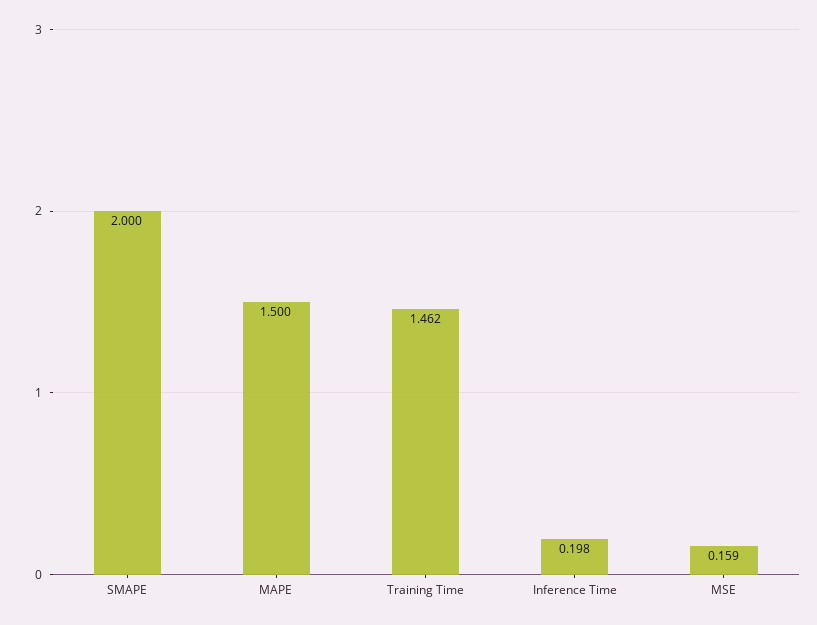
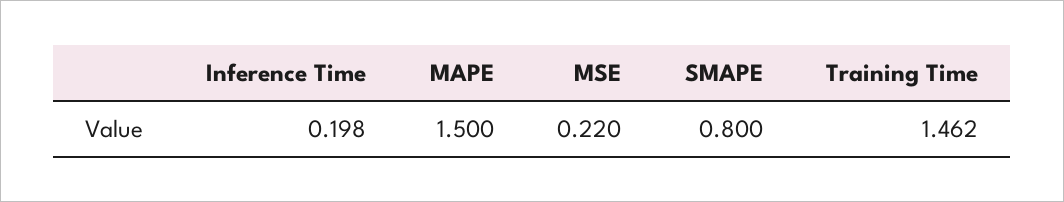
SMAPE: 2 -> 0.8
MSE: 0.159 -> 0.22

